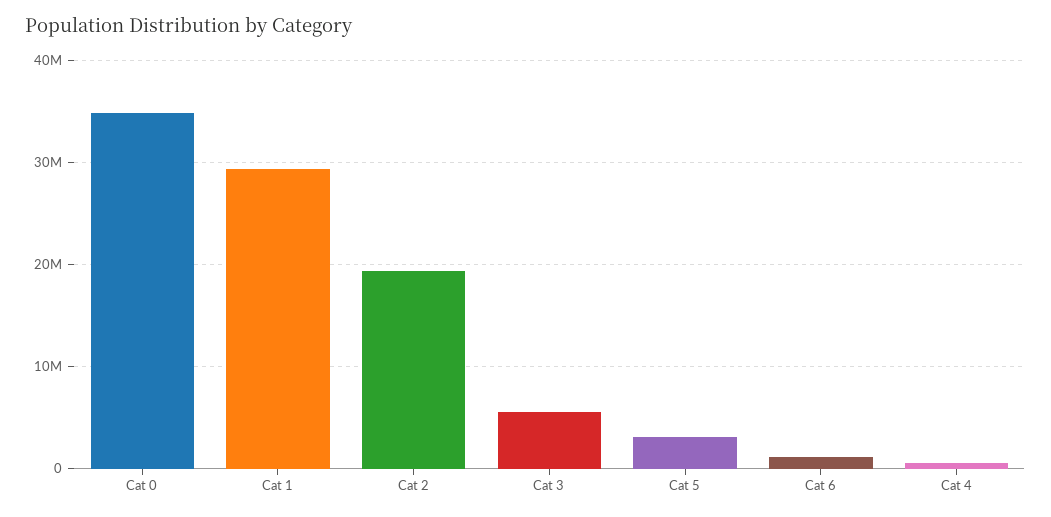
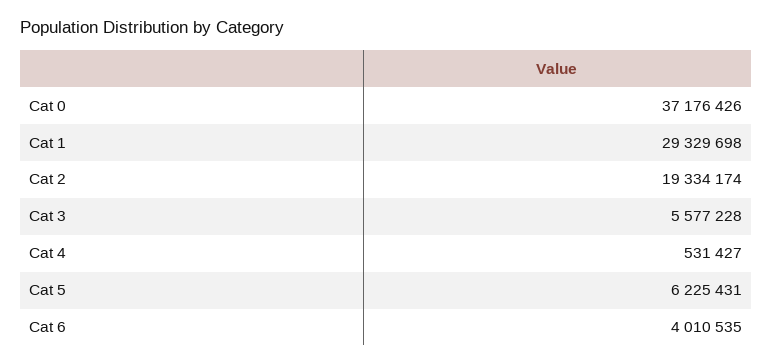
Cat 0: 35000000 -> 37176426
Cat 5: 3000000 -> 6225431
Cat 6: 1000000 -> 4010535

